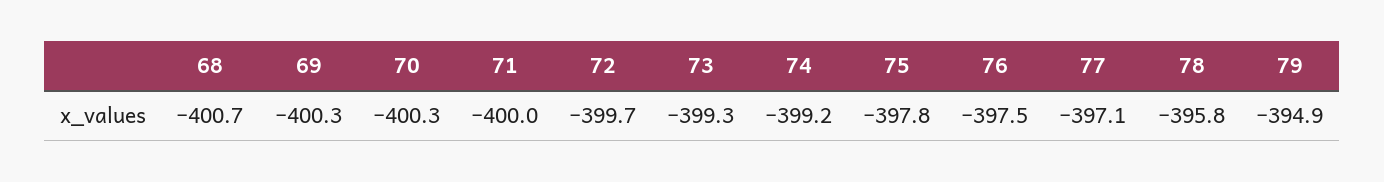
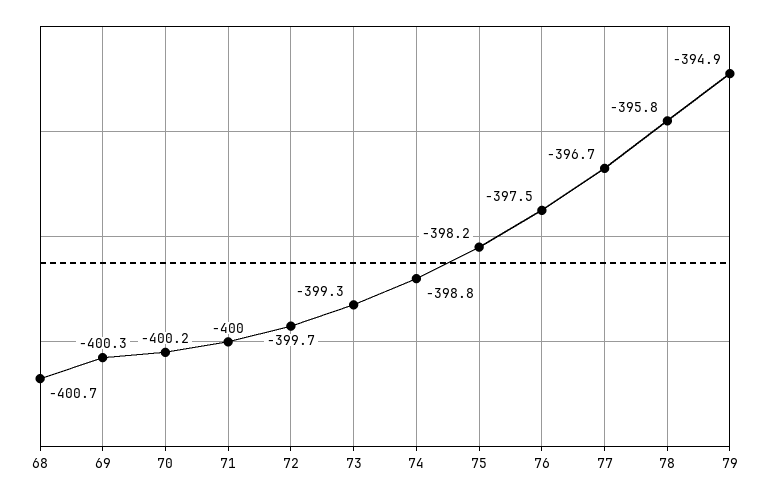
70: -400.3 -> -400.2
74: -399.2 -> -398.8
75: -397.8 -> -398.2
77: -397.1 -> -396.7

